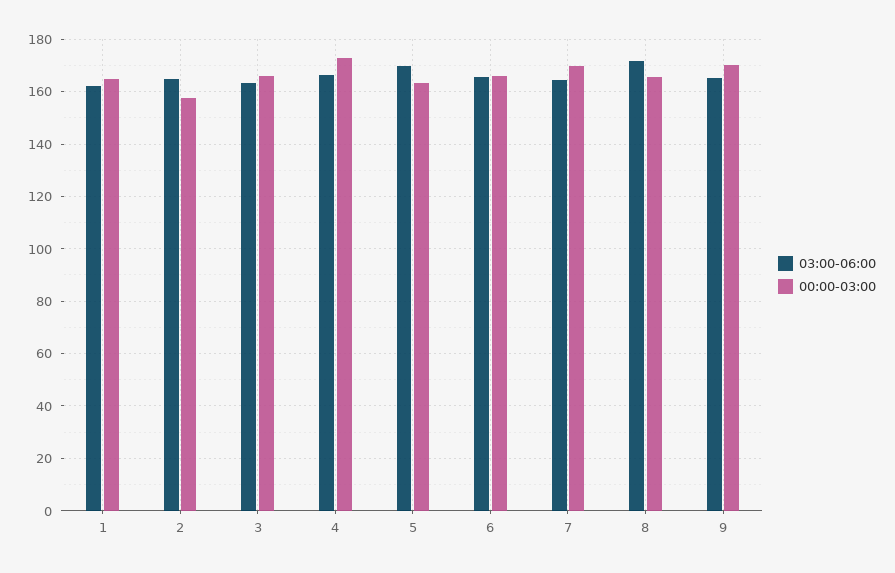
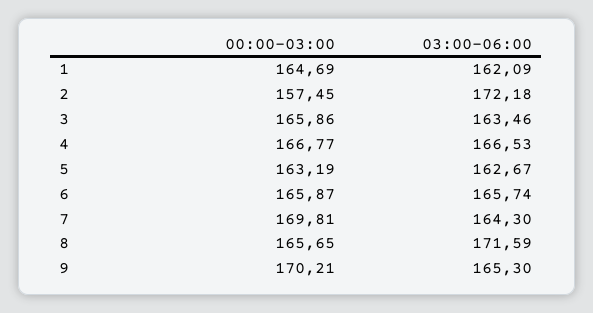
03:00-06:00, 2: 165 -> 172.18
00:00-03:00, 4: 172.5 -> 166.77
03:00-06:00, 5: 170 -> 162.67

